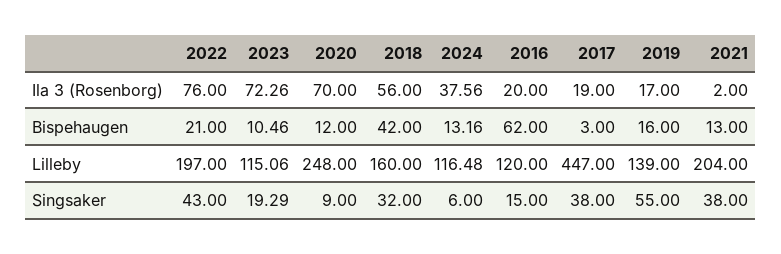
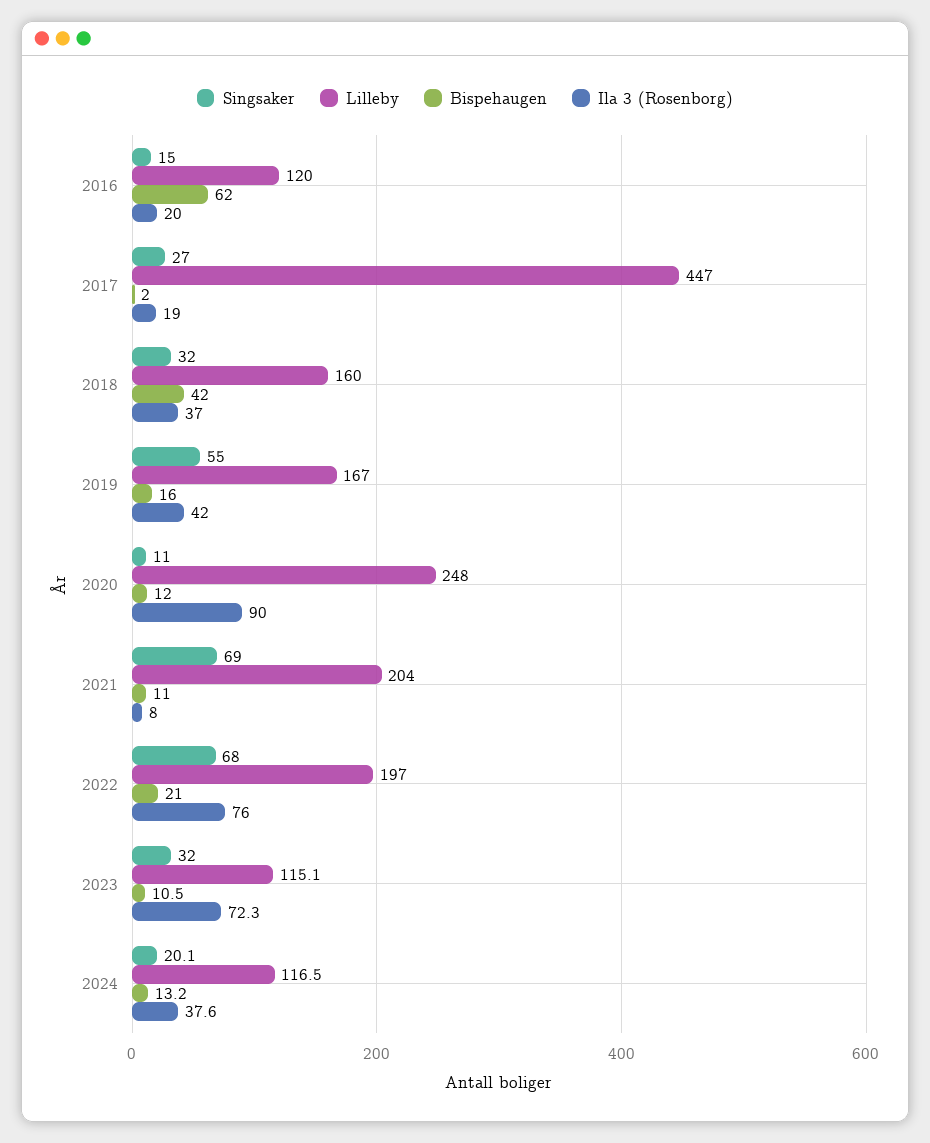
Ila 3 (Rosenborg), 2020: 70 -> 90
Ila 3 (Rosenborg), 2018: 56 -> 37
Ila 3 (Rosenborg), 2019: 17 -> 42
Ila 3 (Rosenborg), 2021: 2 -> 8
Bispehaugen, 2017: 3 -> 2
Bispehaugen, 2021: 13 -> 11
Lilleby, 2019: 139 -> 167
Singsaker, 2022: 43 -> 68
Singsaker, 2023: 19.29 -> 32
Singsaker, 2020: 9 -> 11
Singsaker, 2024: 6 -> 20.1
Singsaker, 2017: 38 -> 27
Singsaker, 2021: 38 -> 69

